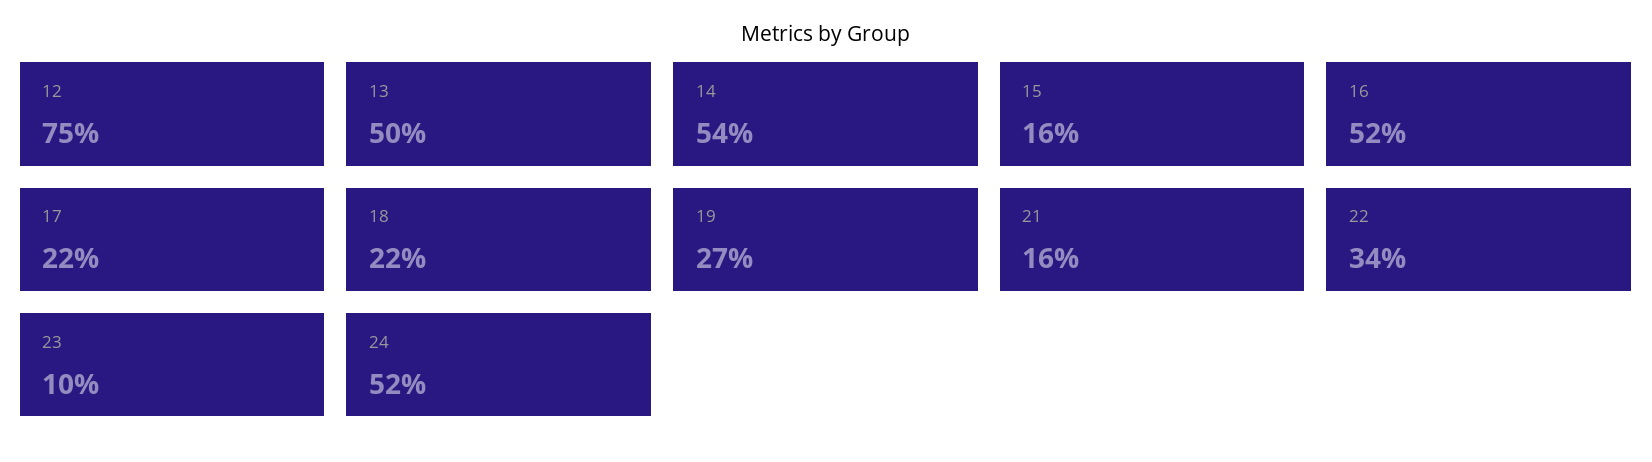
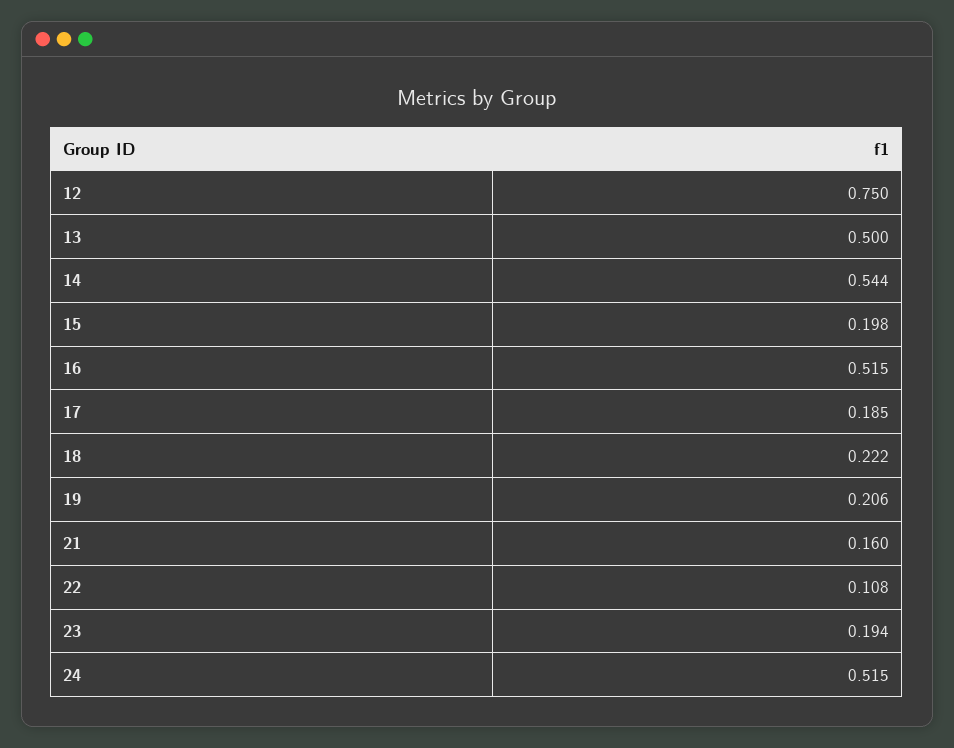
15: 0.16 -> 0.198
17: 0.22 -> 0.185
19: 0.27 -> 0.206
22: 0.34 -> 0.108
23: 0.1 -> 0.194

